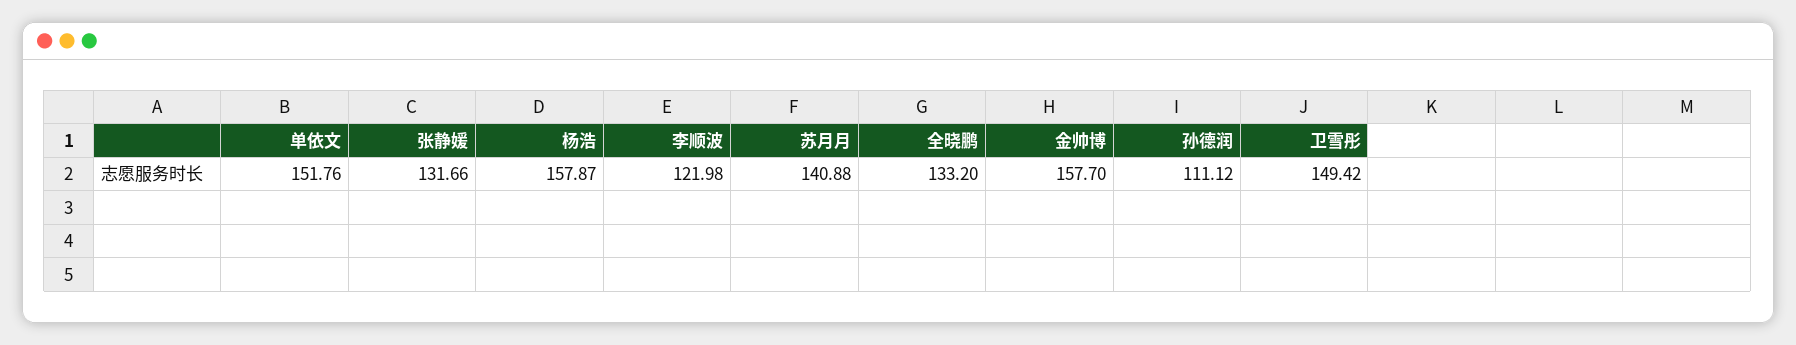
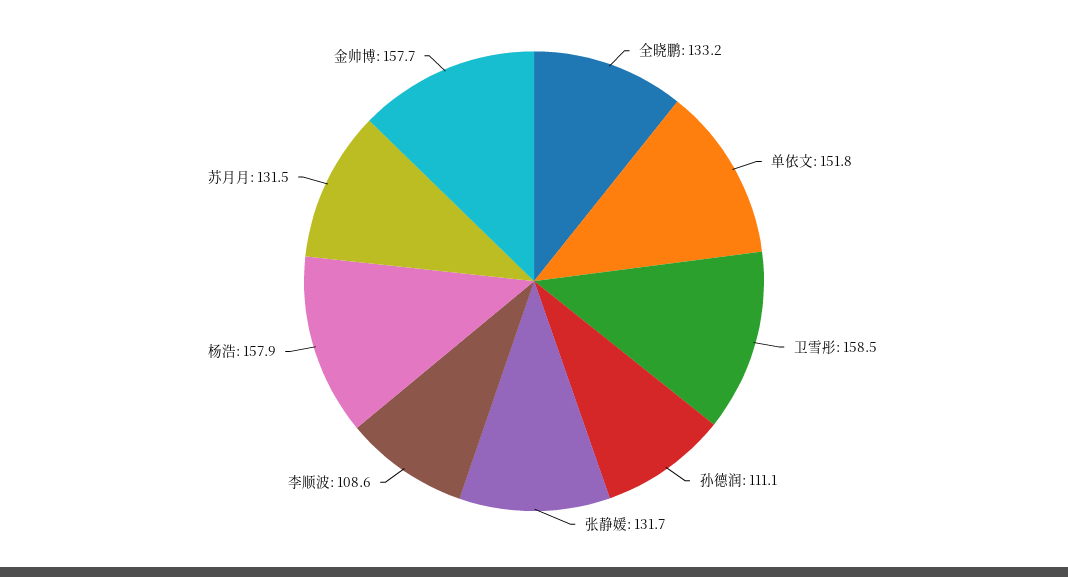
李顺波: 121.98 -> 108.6
苏月月: 140.88 -> 131.5
卫雪彤: 149.42 -> 158.5

